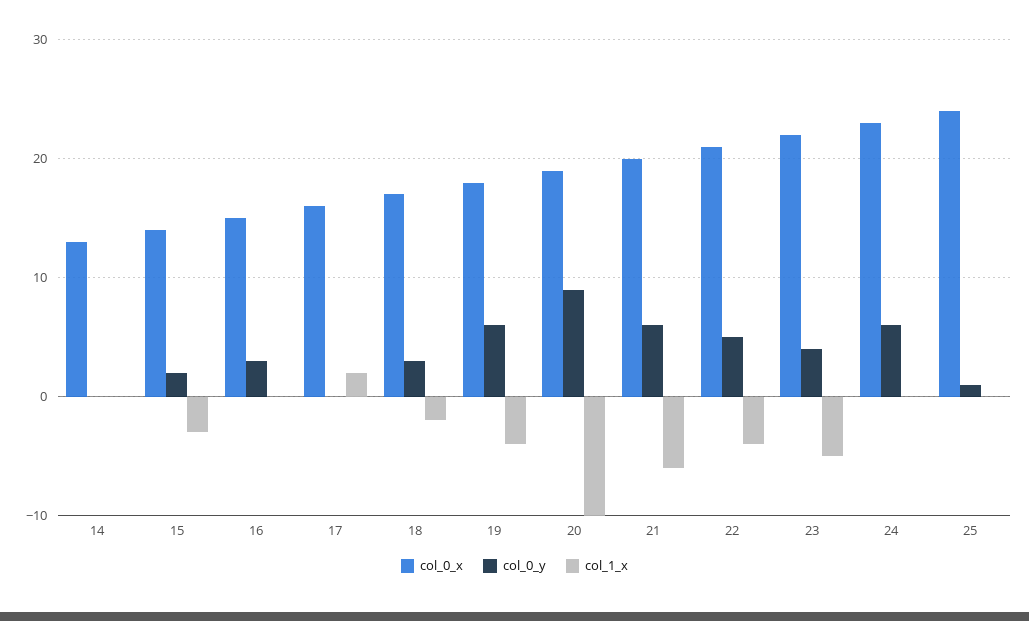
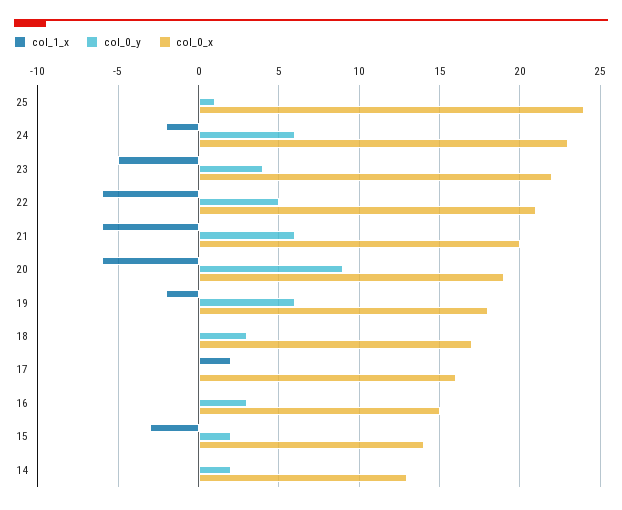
col_0_y, 14: 0 -> 2
col_1_x, 18: -2 -> 0
col_1_x, 19: -4 -> -2
col_1_x, 20: -10 -> -6
col_1_x, 22: -4 -> -6
col_1_x, 24: 0 -> -2

